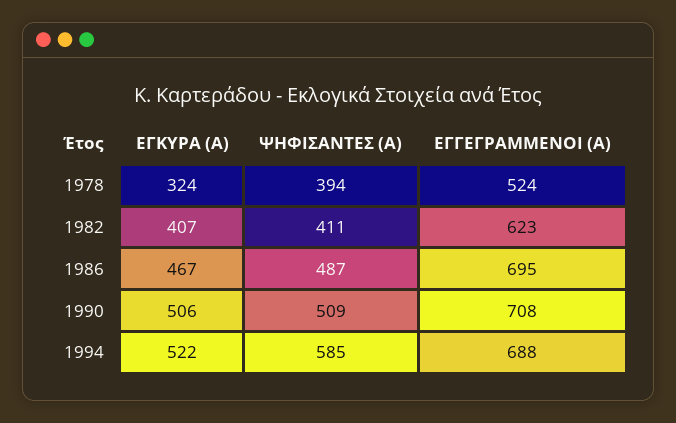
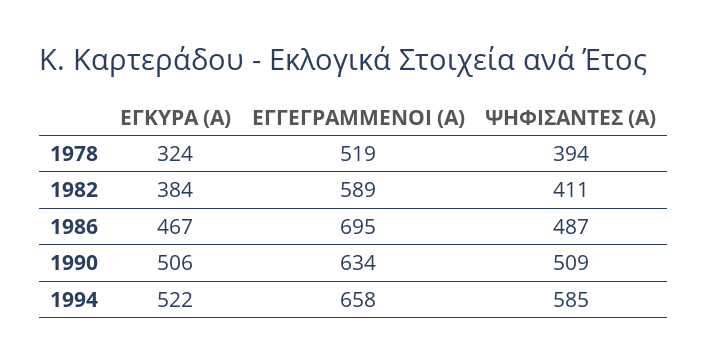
ΕΓΓΕΓΡΑΜΜΕΝΟΙ (Α), 1978: 524 -> 519
ΕΓΚΥΡΑ (Α), 1982: 407 -> 384
ΕΓΓΕΓΡΑΜΜΕΝΟΙ (Α), 1982: 623 -> 589
ΕΓΓΕΓΡΑΜΜΕΝΟΙ (Α), 1990: 708 -> 634
ΕΓΓΕΓΡΑΜΜΕΝΟΙ (Α), 1994: 688 -> 658

